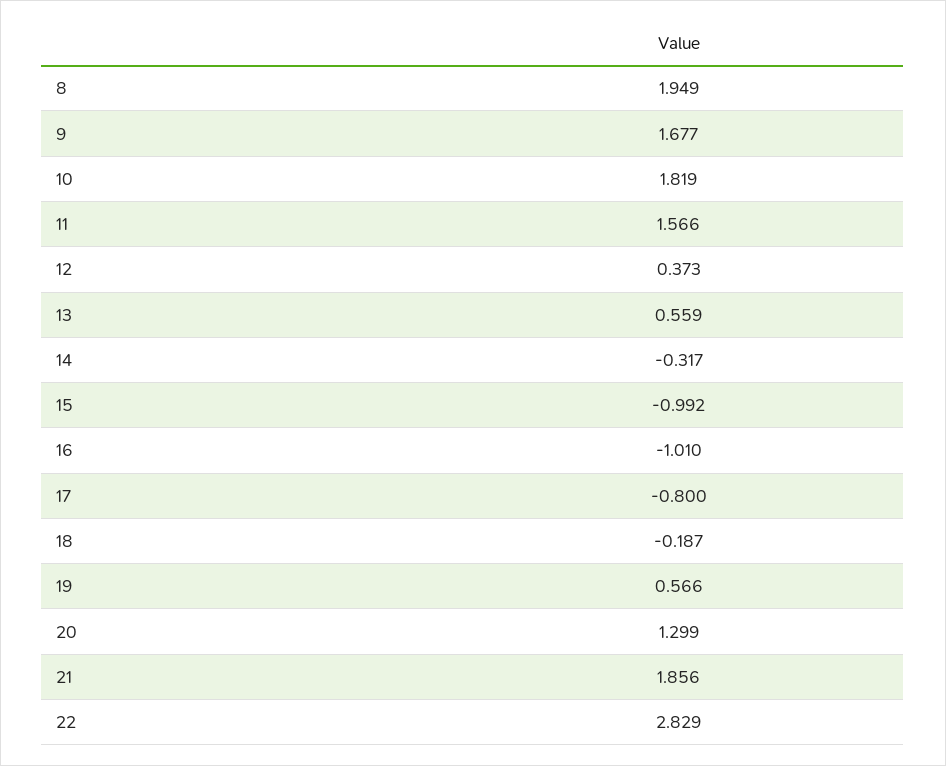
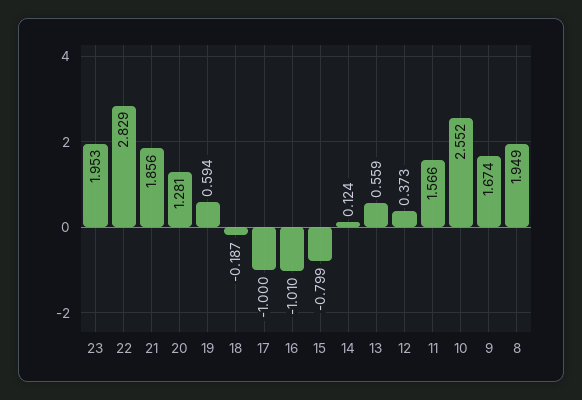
9: 1.677 -> 1.674
10: 1.819 -> 2.552
14: -0.317 -> 0.124
15: -0.992 -> -0.799
17: -0.8 -> -1
19: 0.566 -> 0.594
20: 1.299 -> 1.281
23: none -> 1.953

